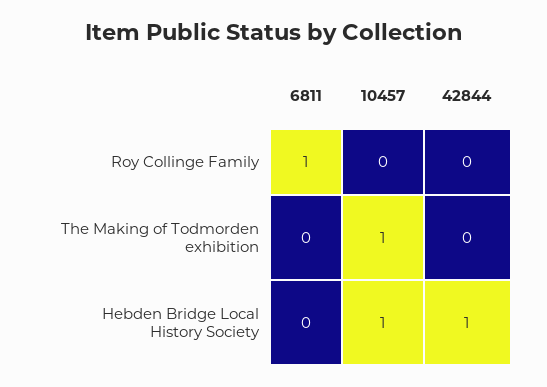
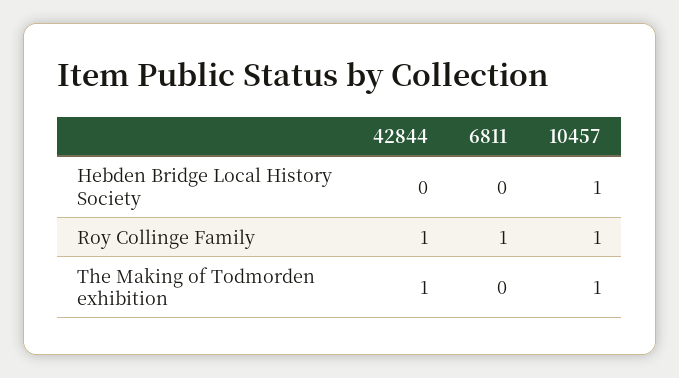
10457, Roy Collinge Family: 0 -> 1
42844, Roy Collinge Family: 0 -> 1
42844, The Making of Todmorden exhibition: 0 -> 1
42844, Hebden Bridge Local History Society: 1 -> 0

